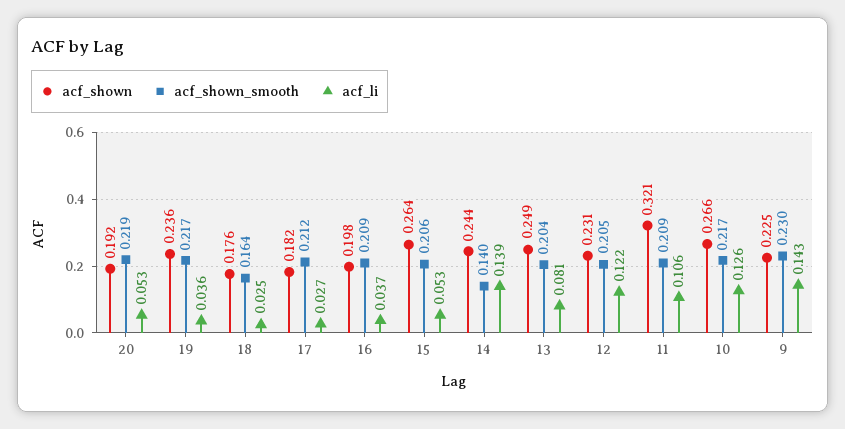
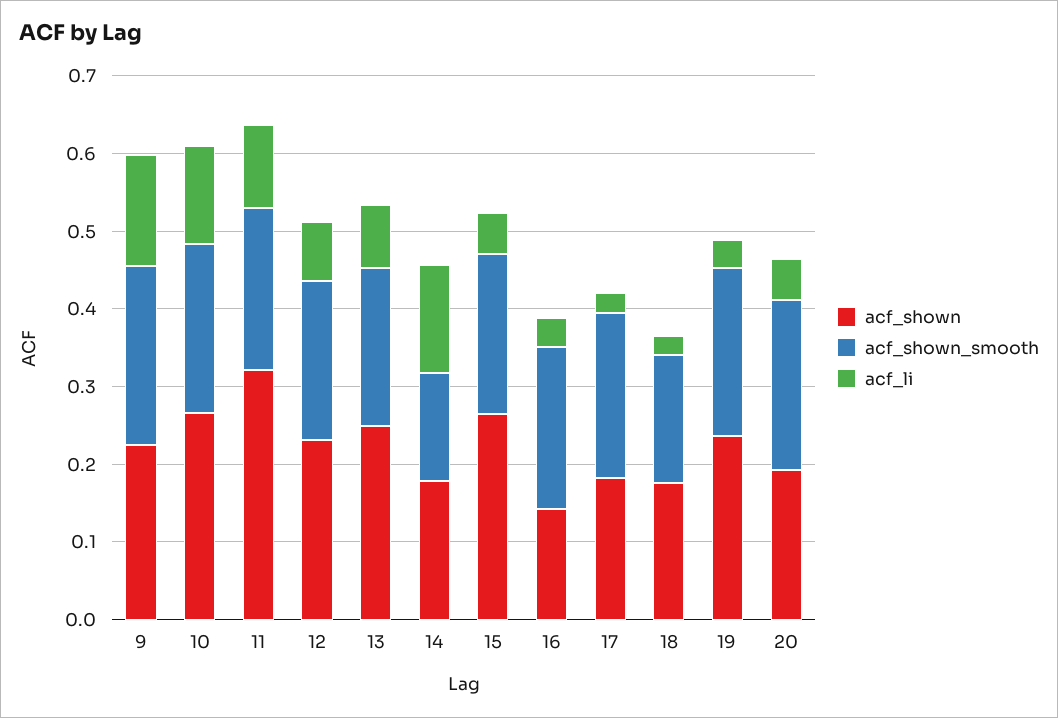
acf_shown, 16: 0.198 -> 0.14
acf_shown, 14: 0.244 -> 0.18
acf_li, 12: 0.122 -> 0.08

